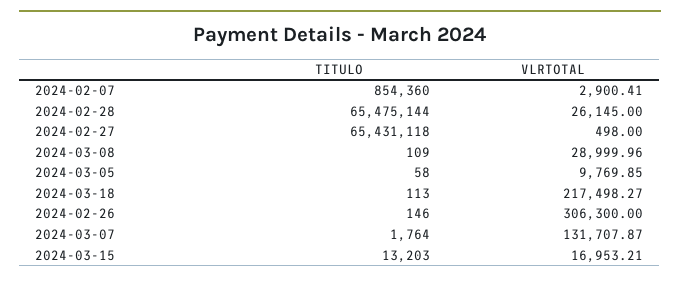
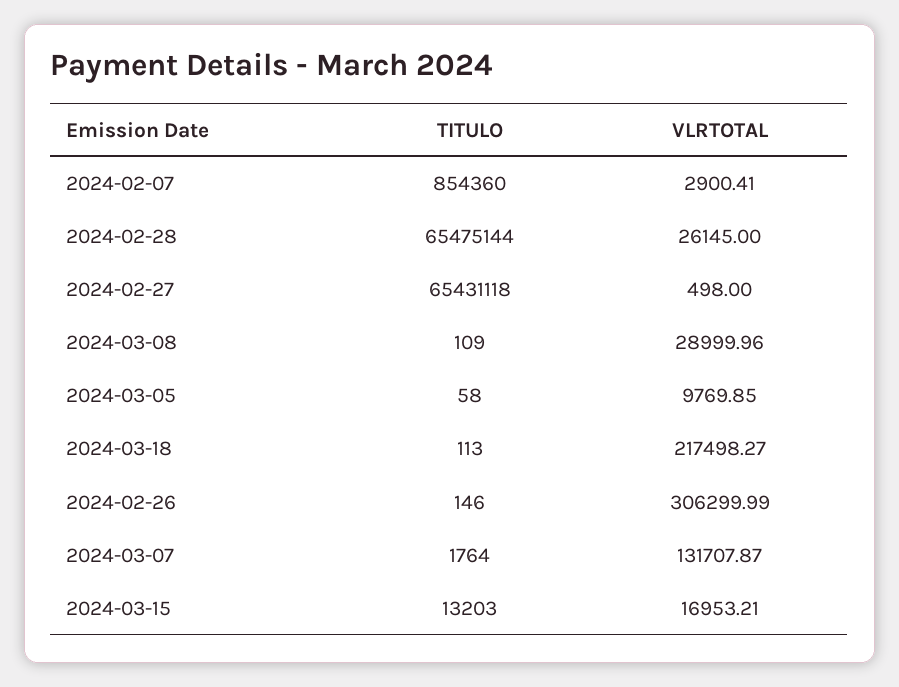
VLRTOTAL, 2024-02-26: 306300 -> 306299.99

